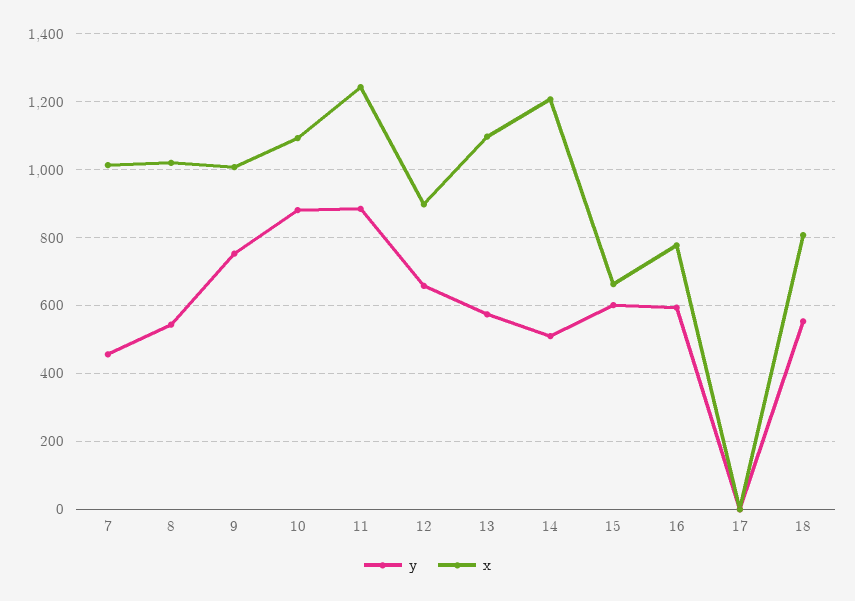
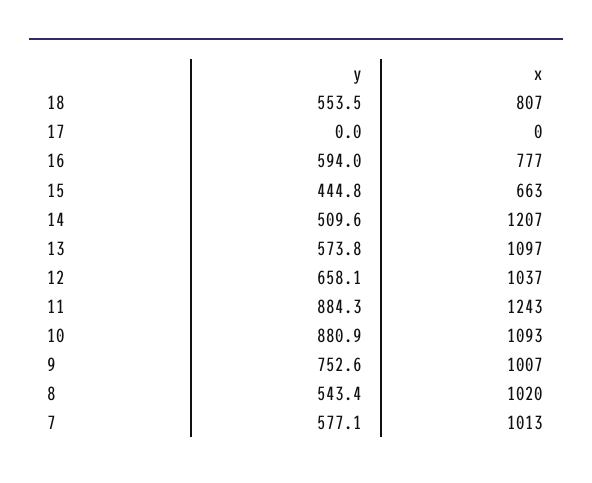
y, 7: 460 -> 577.1
x, 12: 900 -> 1037
y, 15: 600 -> 444.8

